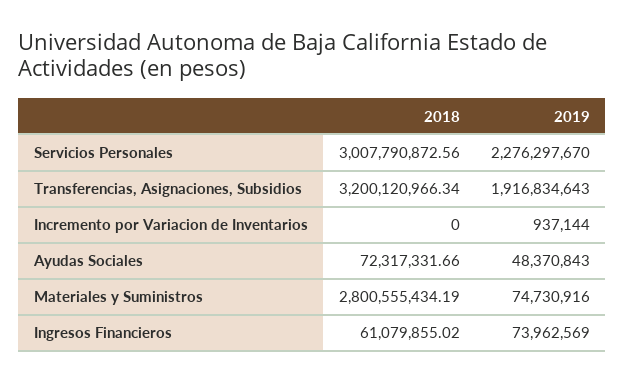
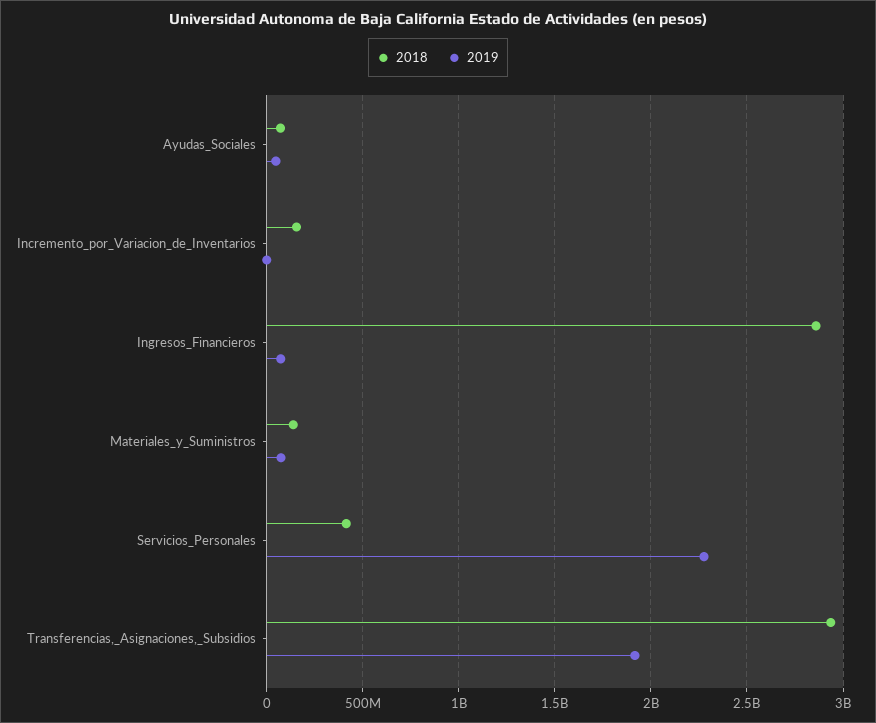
2018, Servicios Personales: 3007790872.56 -> 400000000
2018, Transferencias, Asignaciones, Subsidios: 3200120966.34 -> 2950000000
2018, Incremento por Variacion de Inventarios: 0 -> 150000000
2018, Materiales y Suministros: 2800555434.19 -> 150000000
2018, Ingresos Financieros: 61079855.02 -> 2850000000

